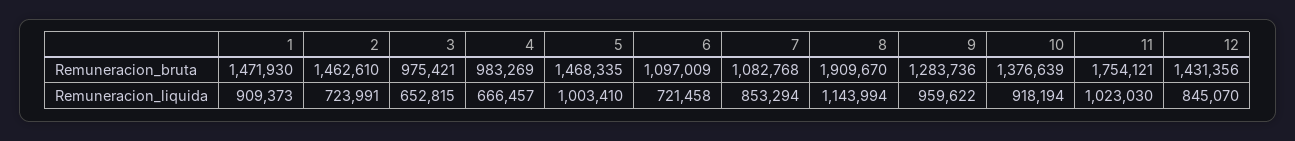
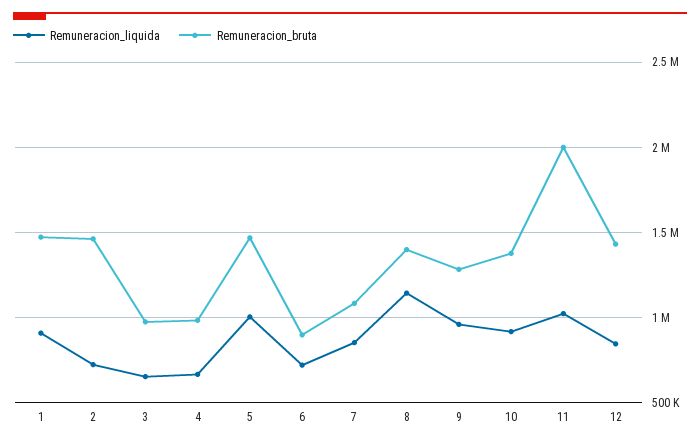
Remuneracion_bruta, 6: 1097009 -> 900000
Remuneracion_bruta, 8: 1909670 -> 1400000
Remuneracion_bruta, 11: 1754121 -> 2000000

